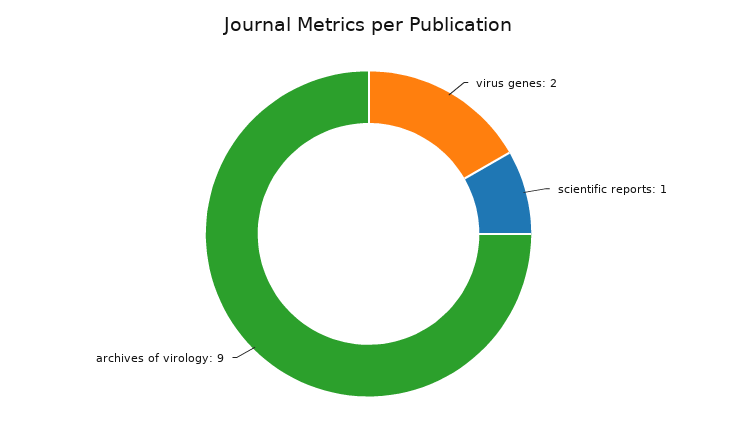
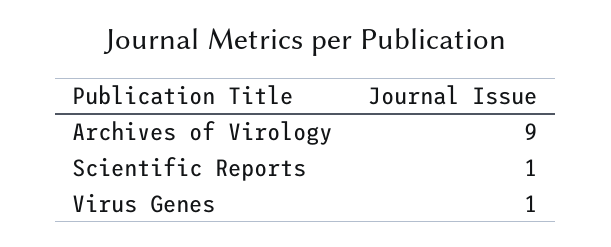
virus genes: 2 -> 1

